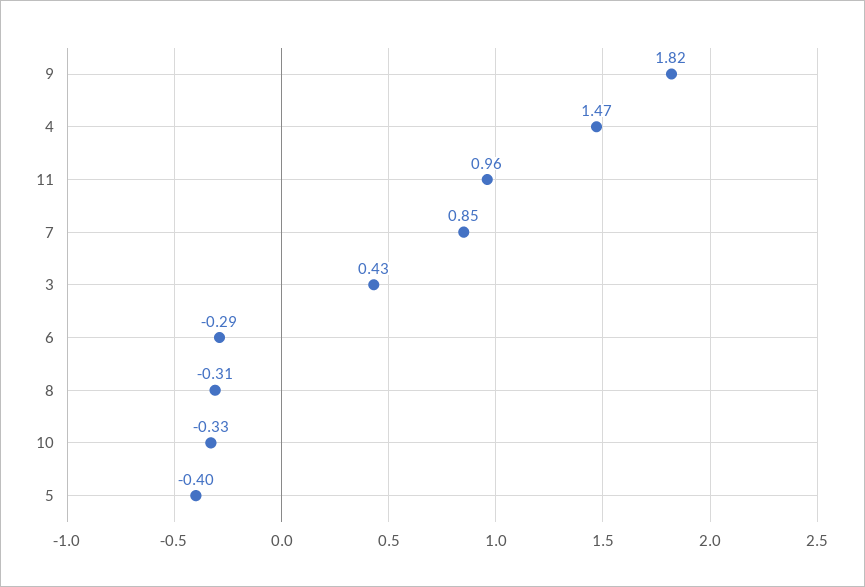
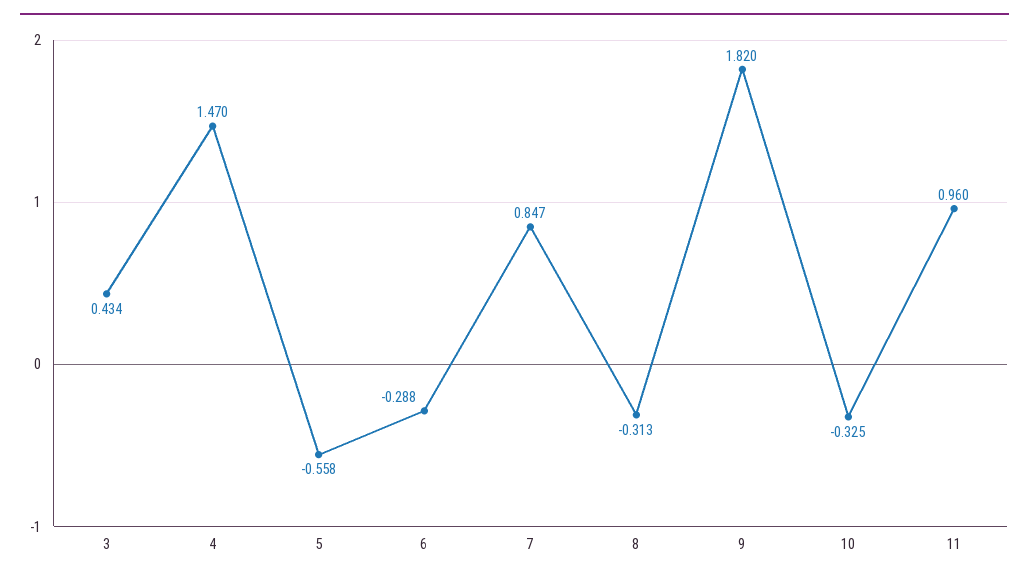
5: -0.4 -> -0.558

